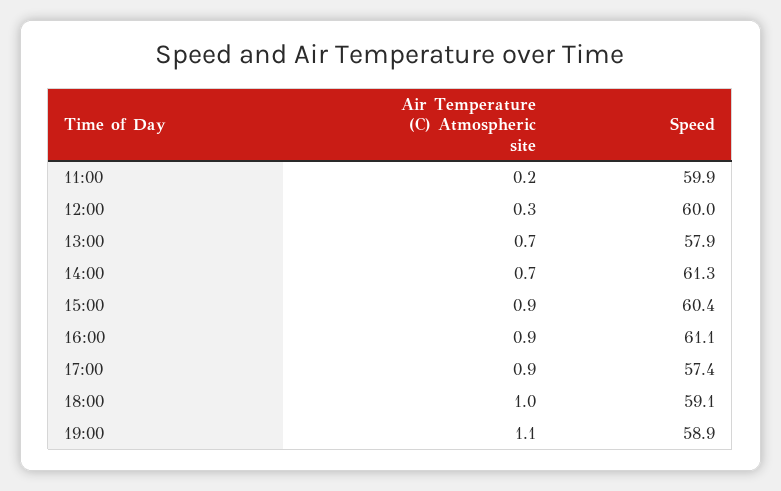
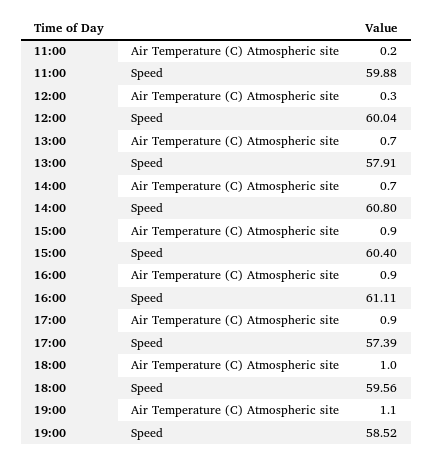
Speed, 14:00: 61.3 -> 60.8
Speed, 18:00: 59.1 -> 59.56
Speed, 19:00: 58.9 -> 58.52

